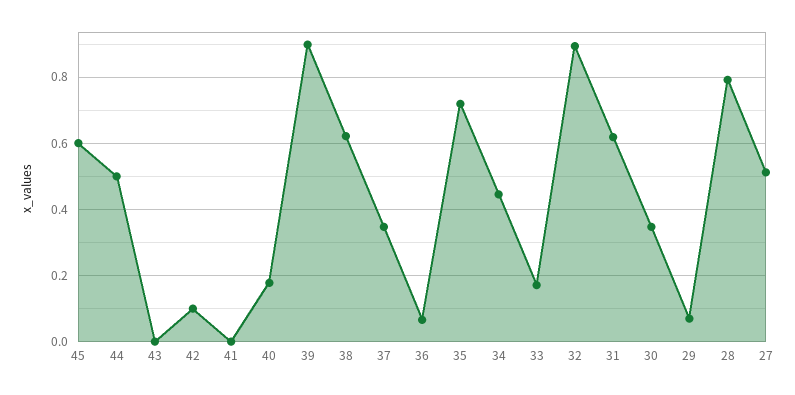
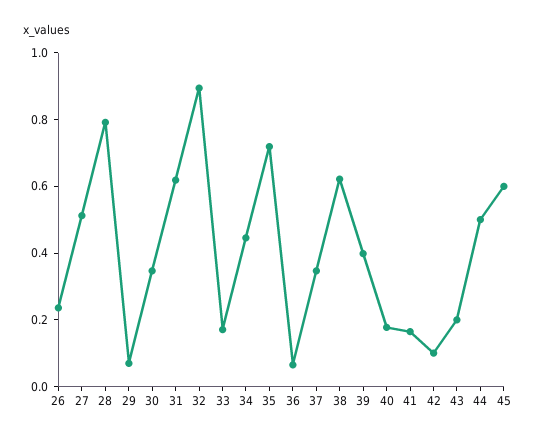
43: 0 -> 0.2
41: 0 -> 0.15
39: 0.9 -> 0.4
26: none -> 0.25

